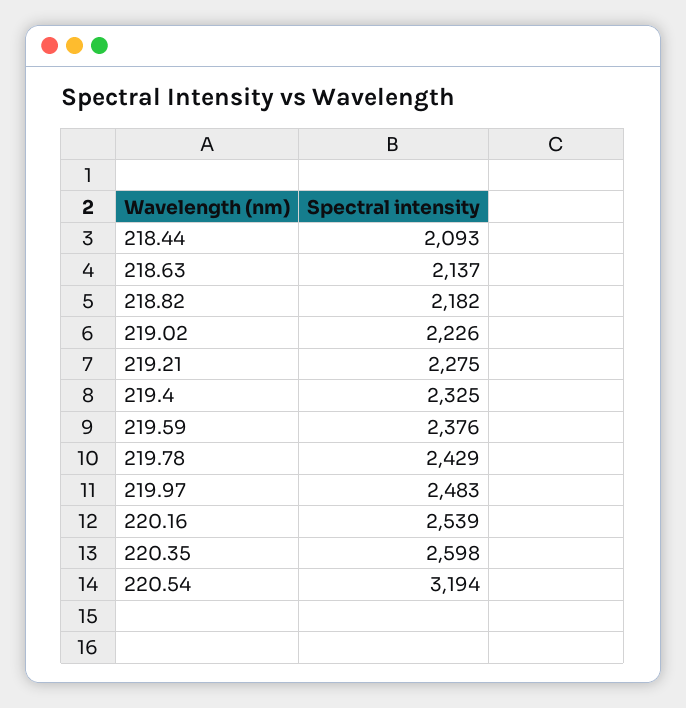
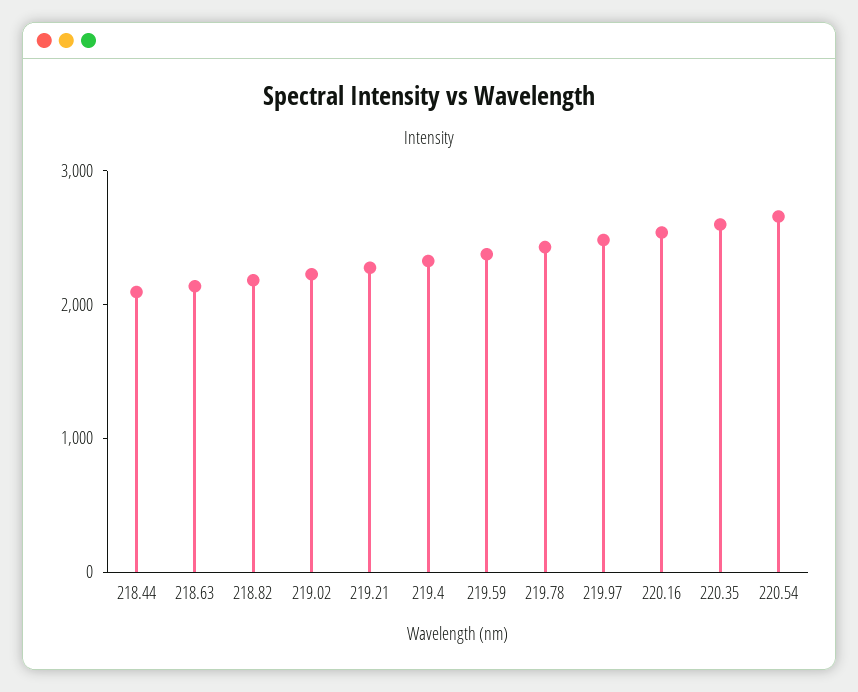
220.54: 3194 -> 2600

